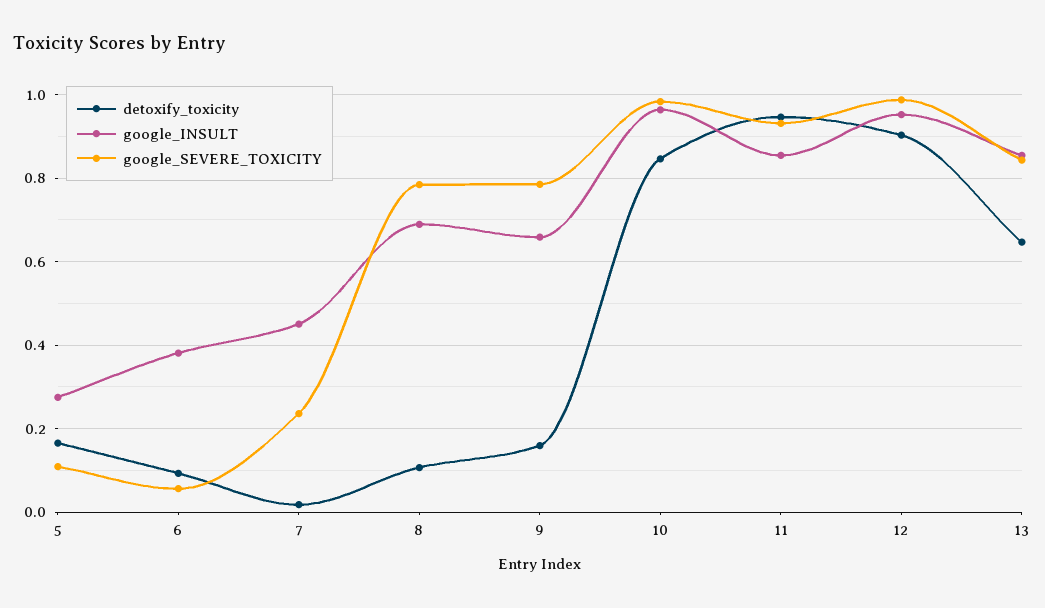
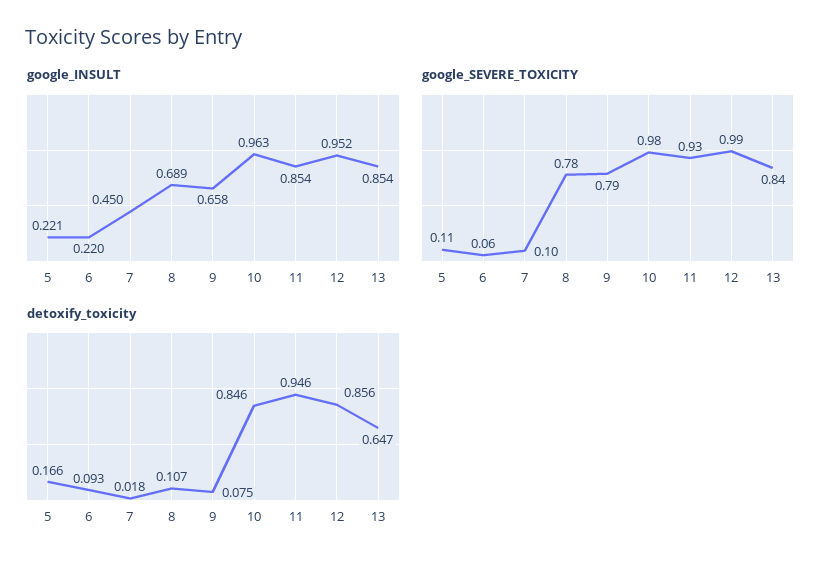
google_INSULT, 5: 0.28 -> 0.221
google_INSULT, 6: 0.38 -> 0.22
google_SEVERE_TOXICITY, 7: 0.24 -> 0.1
detoxify_toxicity, 9: 0.16 -> 0.075
detoxify_toxicity, 12: 0.9 -> 0.856

